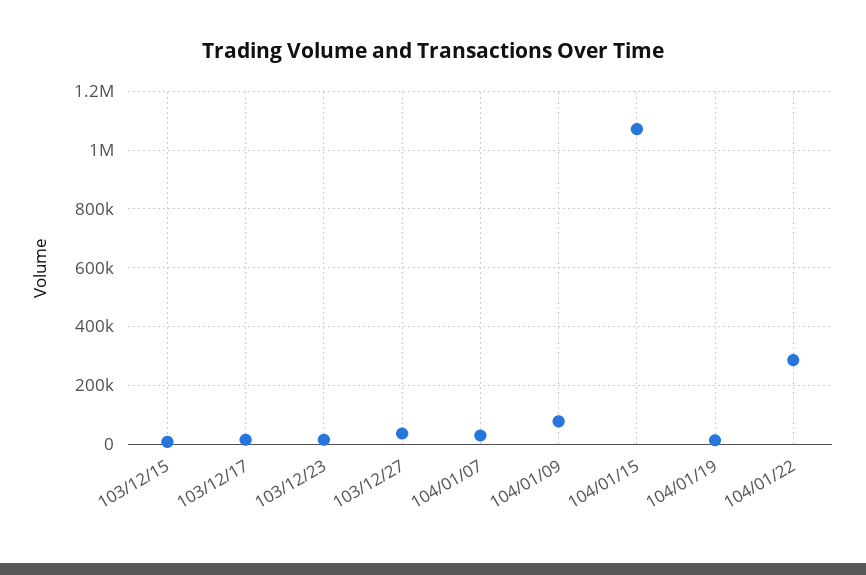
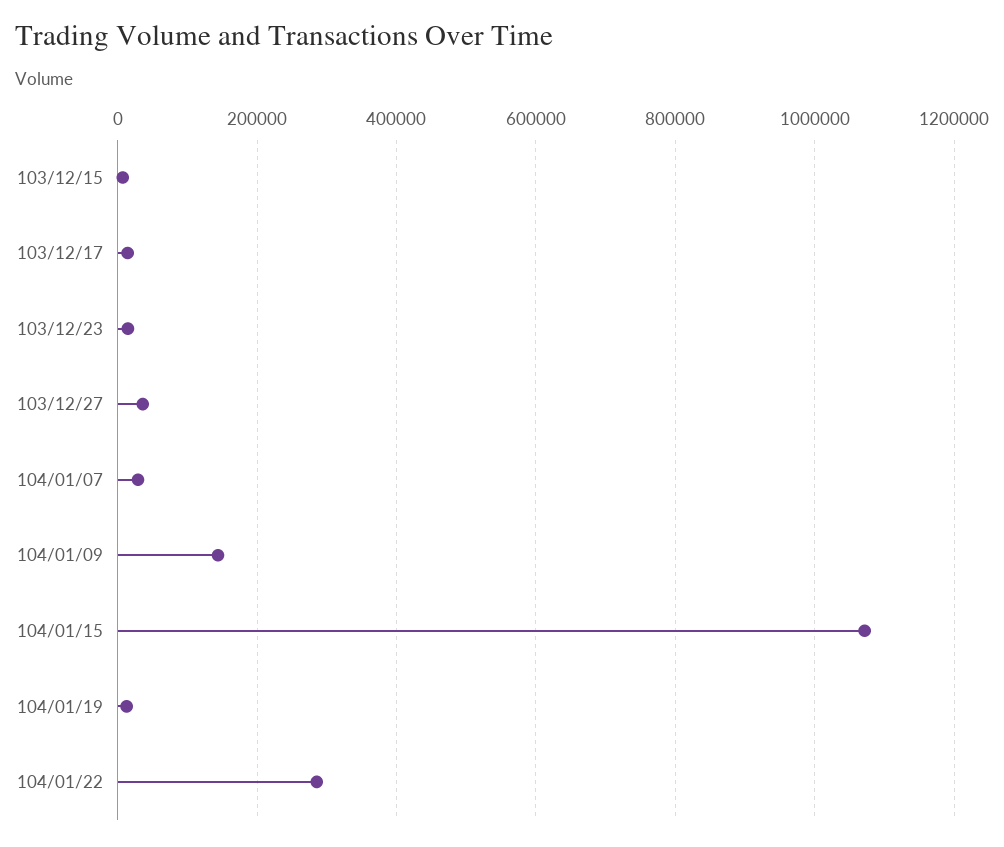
104/01/09: 75000 -> 140000

